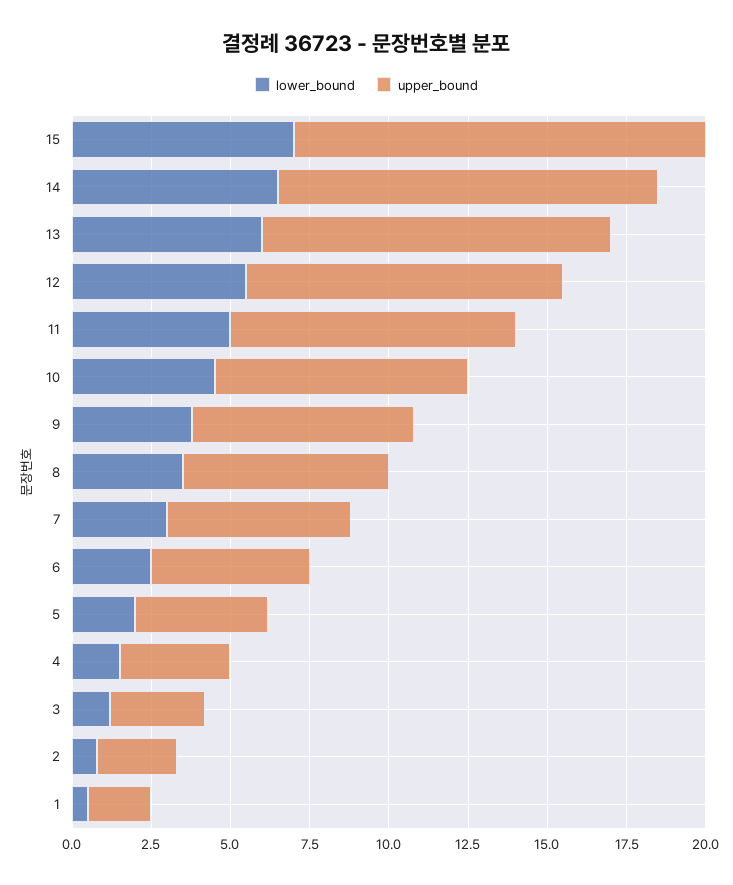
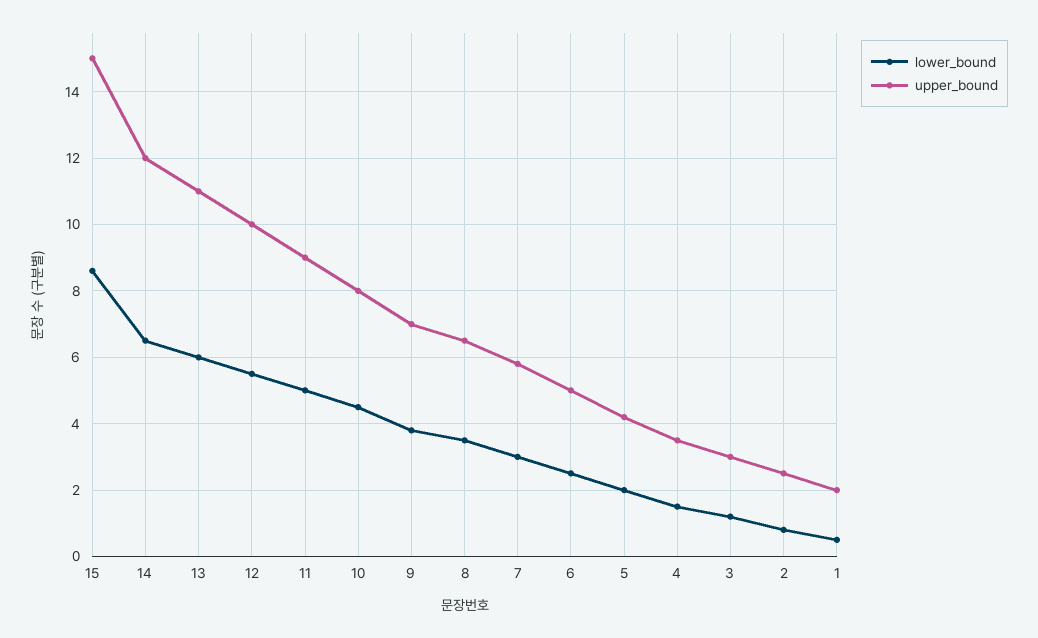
lower_bound, 15: 7 -> 8.5
upper_bound, 15: 13 -> 15

